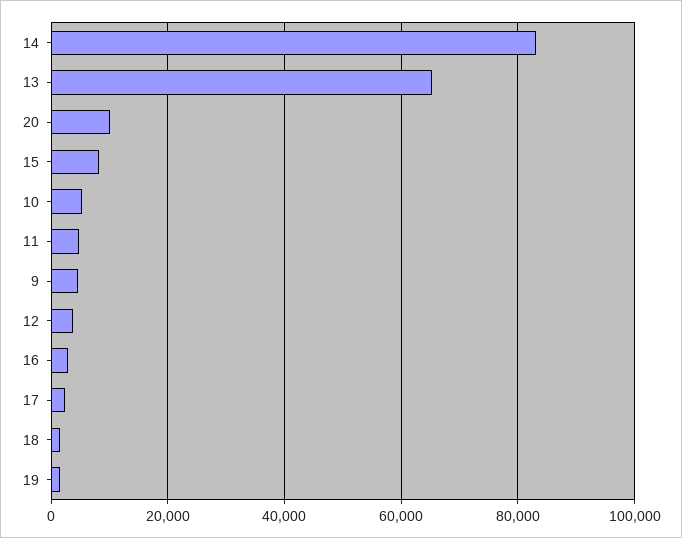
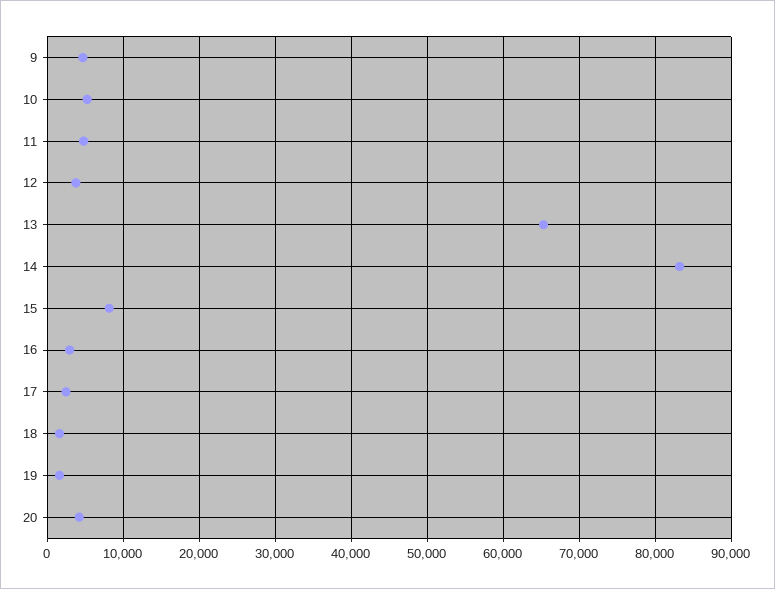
20: 10000 -> 4000

